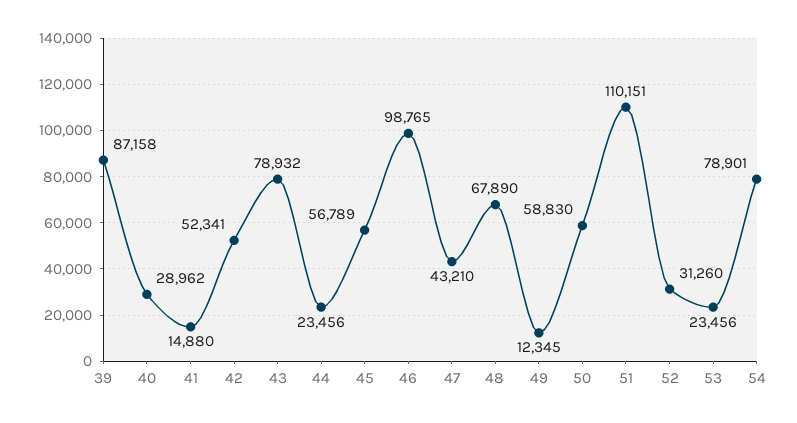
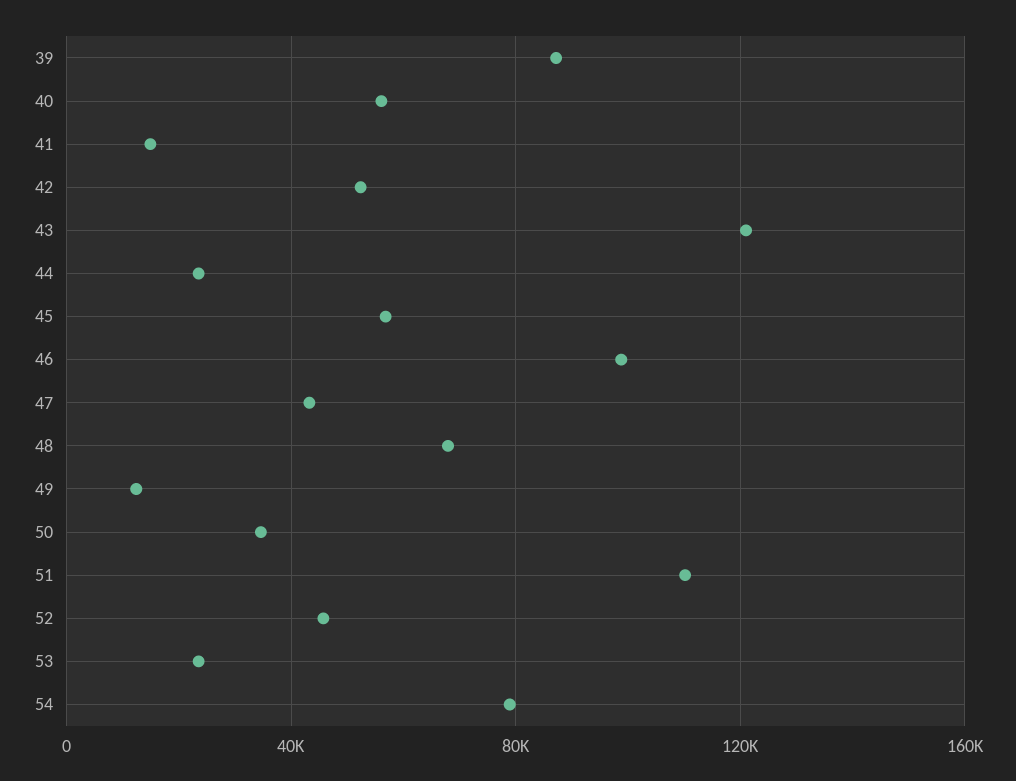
40: 28962 -> 55000
43: 78932 -> 120000
50: 58830 -> 35000
52: 31260 -> 45000

